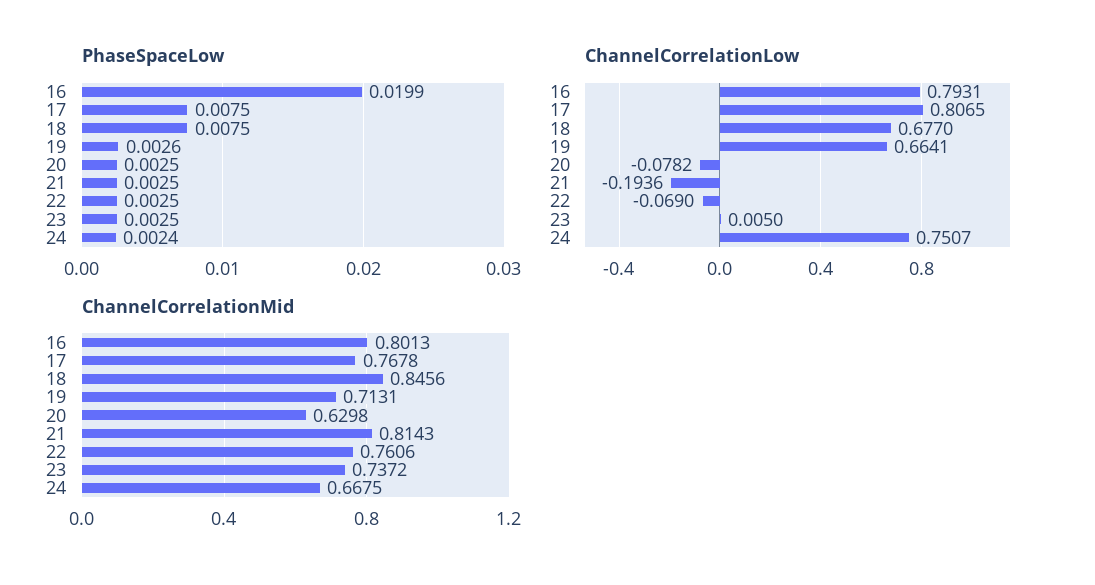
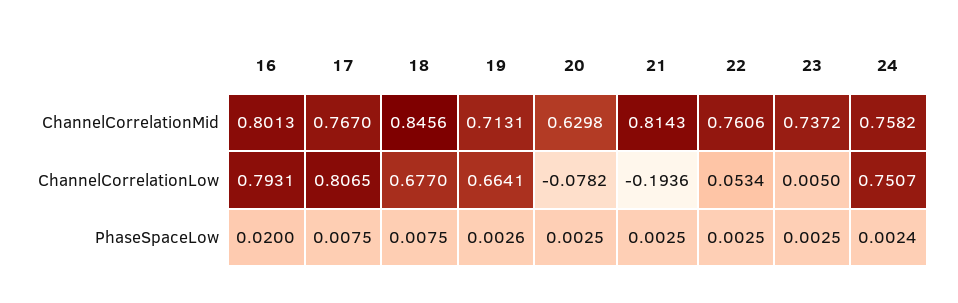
PhaseSpaceLow, 16: 0.0199 -> 0.02
ChannelCorrelationLow, 22: -0.069 -> 0.0534
ChannelCorrelationMid, 17: 0.7678 -> 0.767
ChannelCorrelationMid, 24: 0.6675 -> 0.7582

